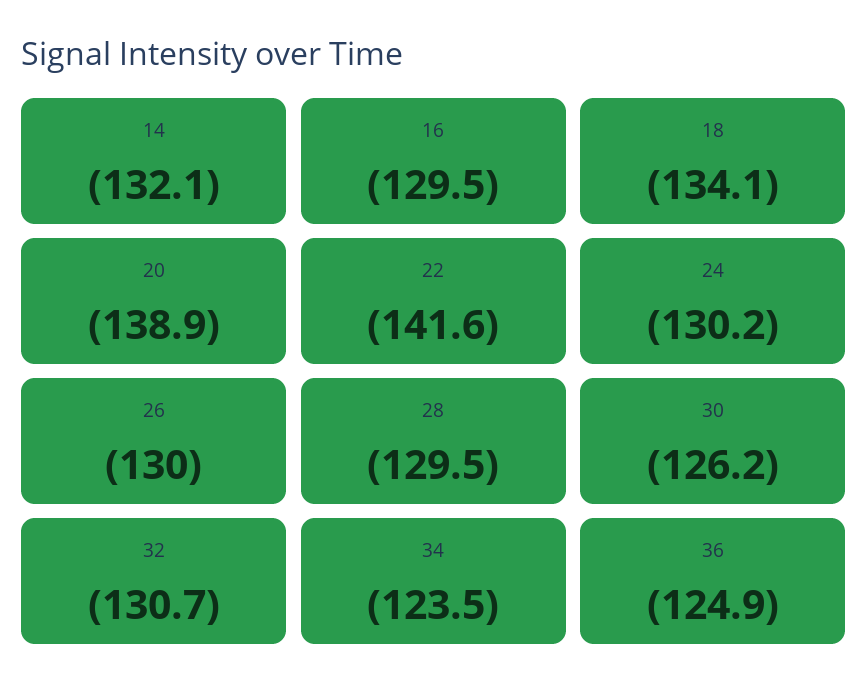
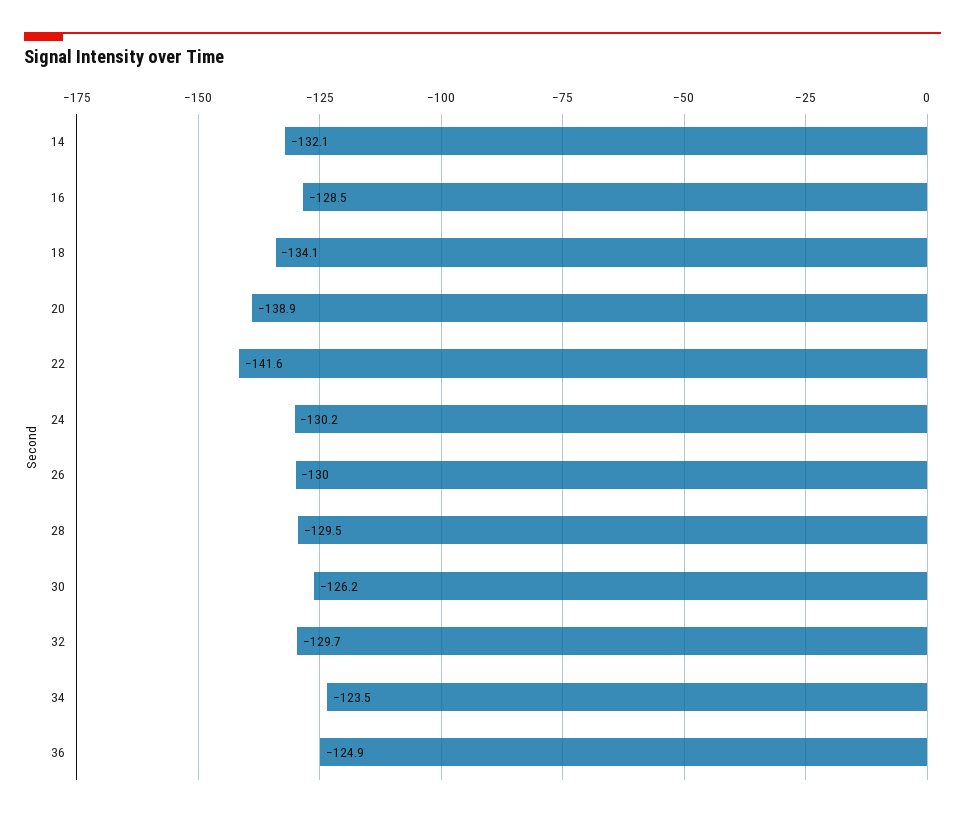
16: -129.5 -> -128.5
32: -130.7 -> -129.7

